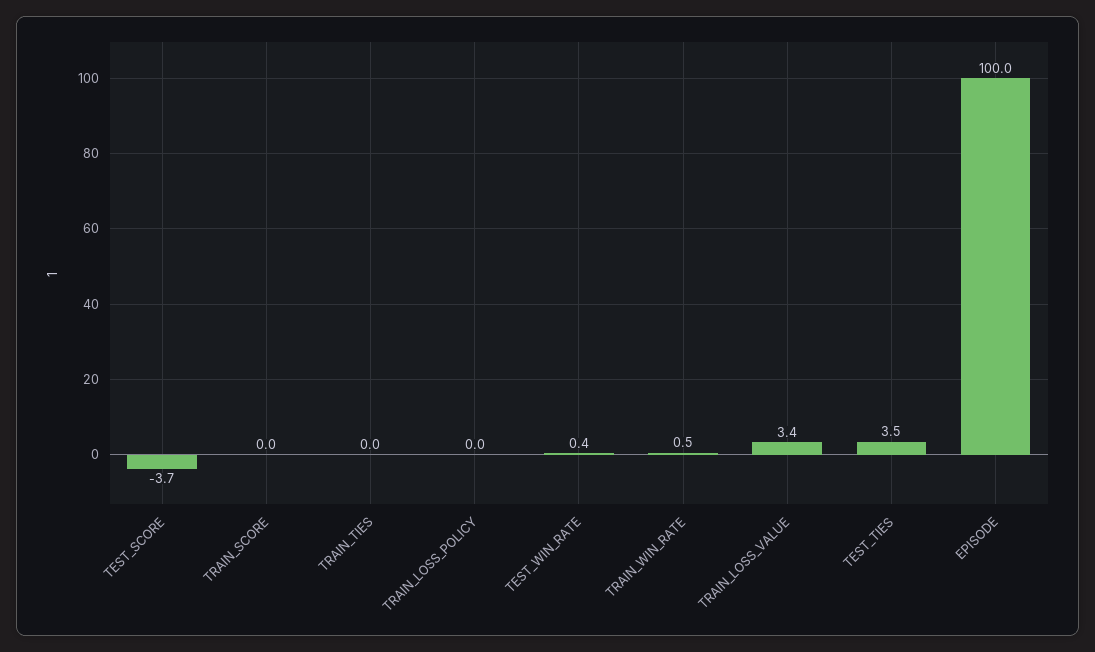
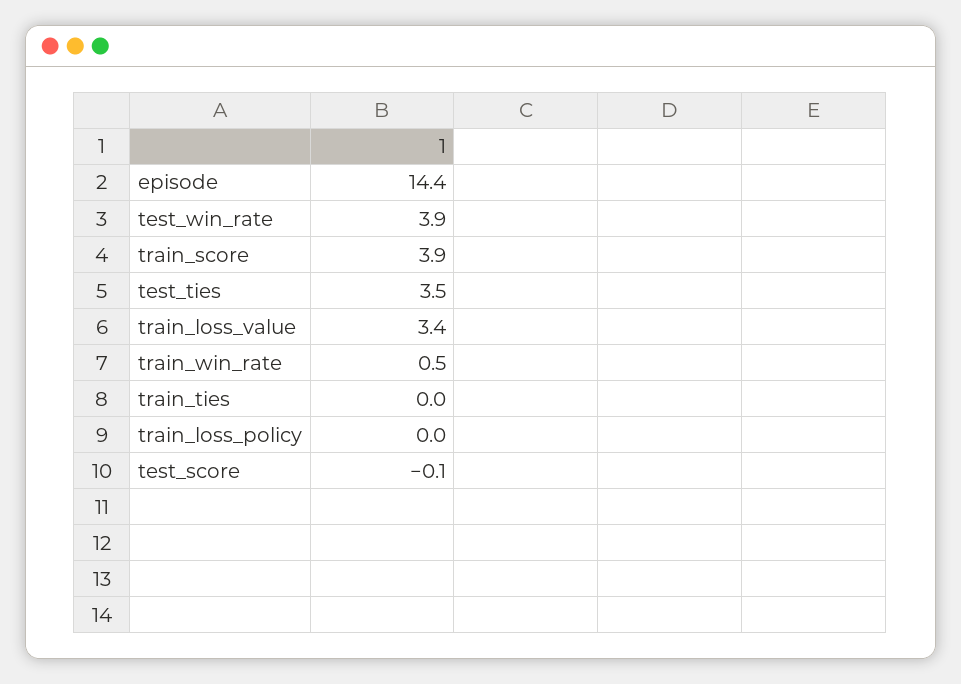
TEST_SCORE: -3.7 -> -0.1
TRAIN_SCORE: 0 -> 3.9
TEST_WIN_RATE: 0.4 -> 3.9
EPISODE: 100 -> 14.4

